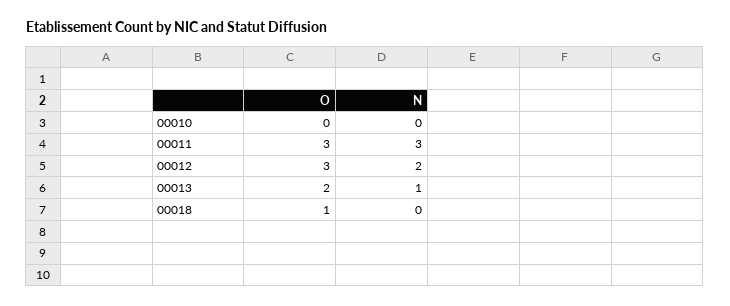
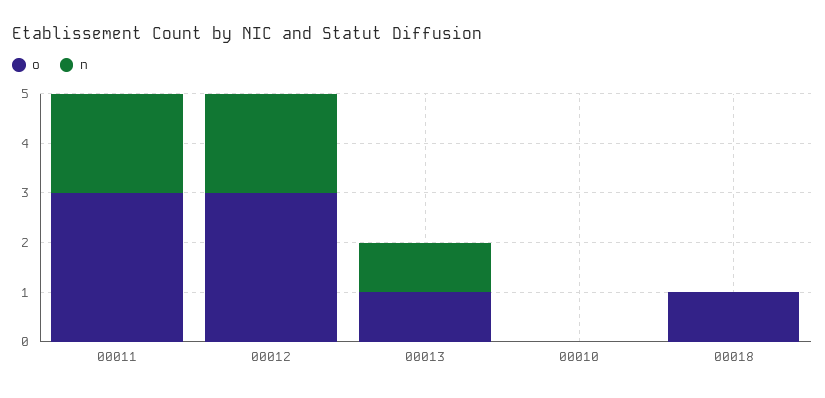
N, 00011: 3 -> 2
O, 00013: 2 -> 1

